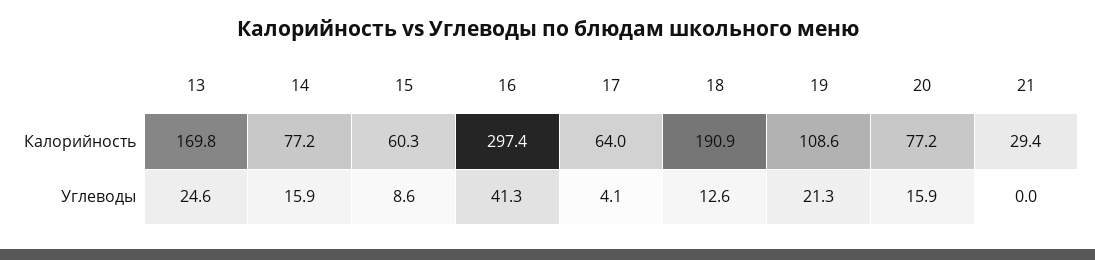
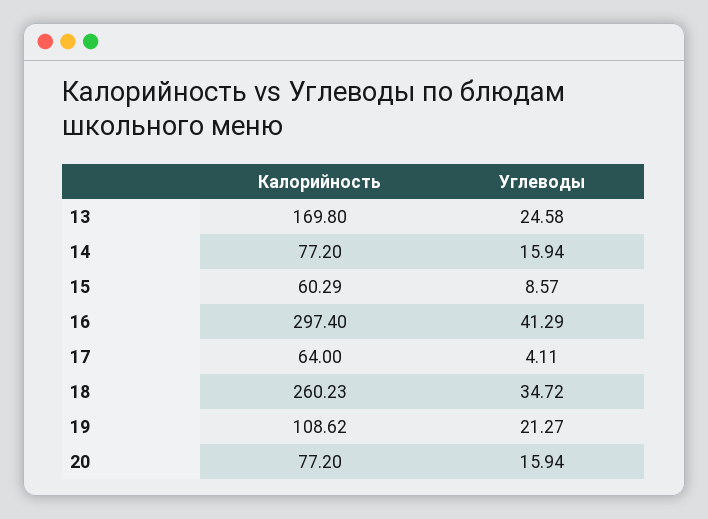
18, Калорийность: 190.9 -> 260.23
21, Калорийность: 29.4 -> none
18, Углеводы: 12.6 -> 34.72
21, Углеводы: 0 -> none

